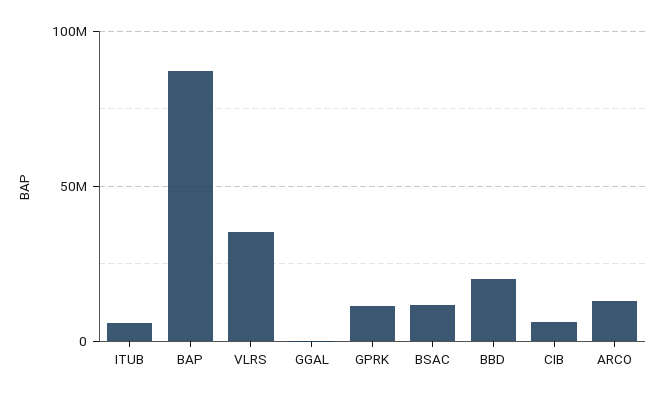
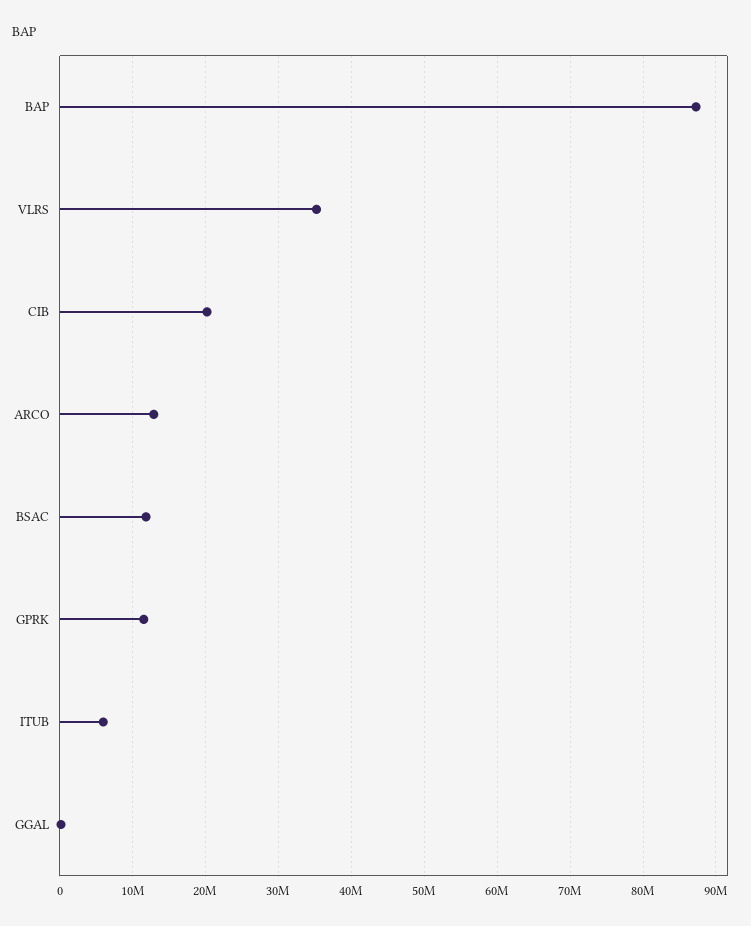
BBD: 20000000 -> none
CIB: 5000000 -> 20000000

